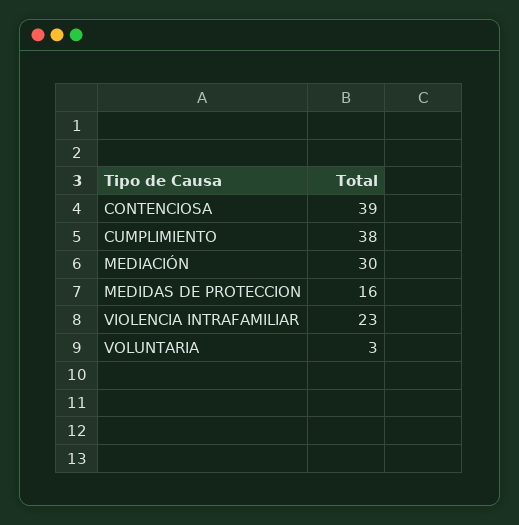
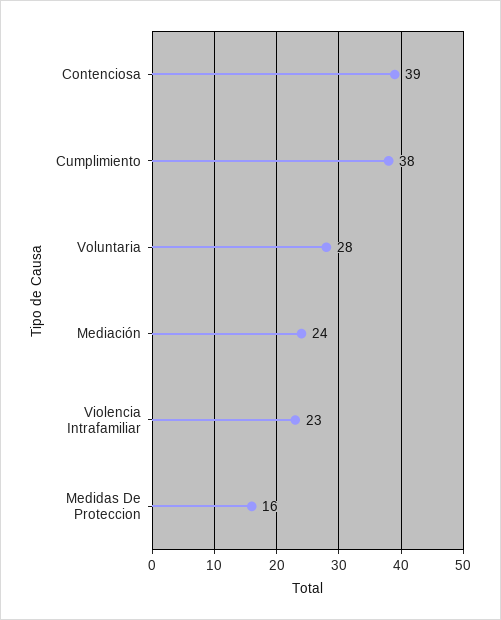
MEDIACIÓN: 30 -> 24
VOLUNTARIA: 3 -> 28

